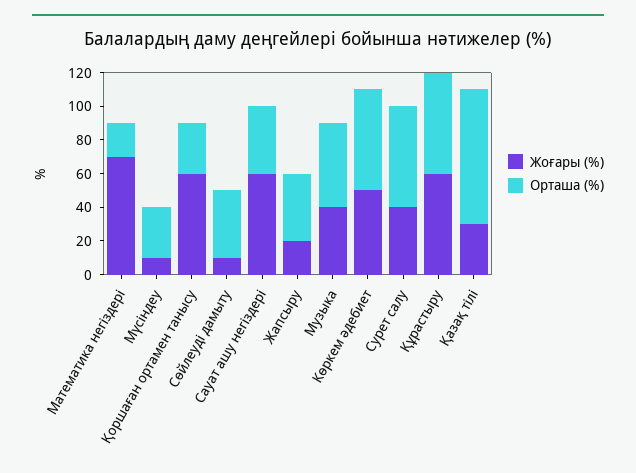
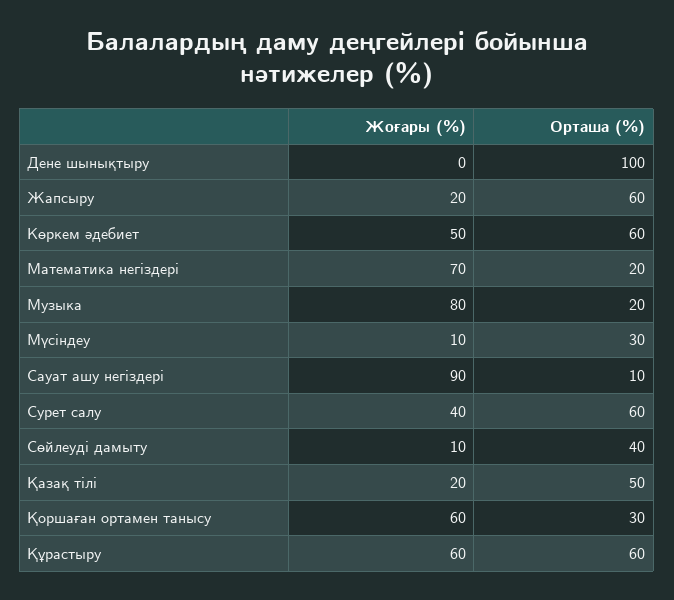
Жоғары (%), Сауат ашу негіздері: 60 -> 90
Орташа (%), Сауат ашу негіздері: 40 -> 10
Орташа (%), Жапсыру: 40 -> 60
Жоғары (%), Музыка: 40 -> 80
Орташа (%), Музыка: 50 -> 20
Жоғары (%), Қазақ тілі: 30 -> 20
Орташа (%), Қазақ тілі: 80 -> 50
Жоғары (%), Дене шынықтыру: none -> 0
Орташа (%), Дене шынықтыру: none -> 100

